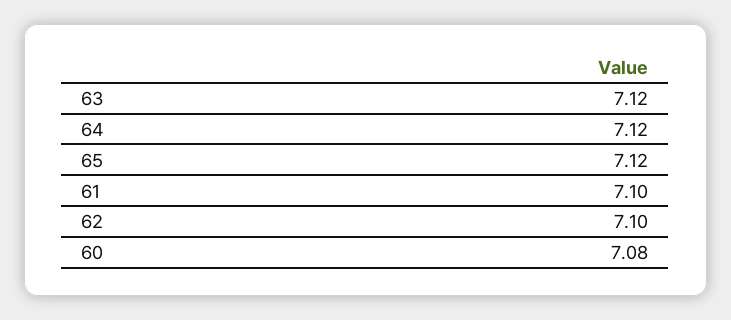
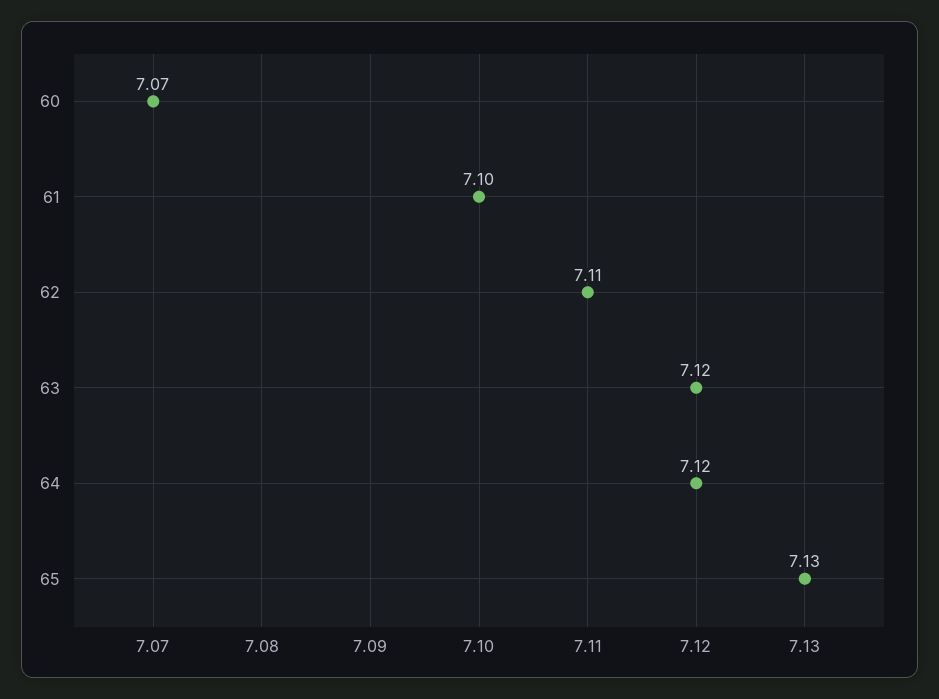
65: 7.12 -> 7.13
62: 7.1 -> 7.11
60: 7.08 -> 7.07

